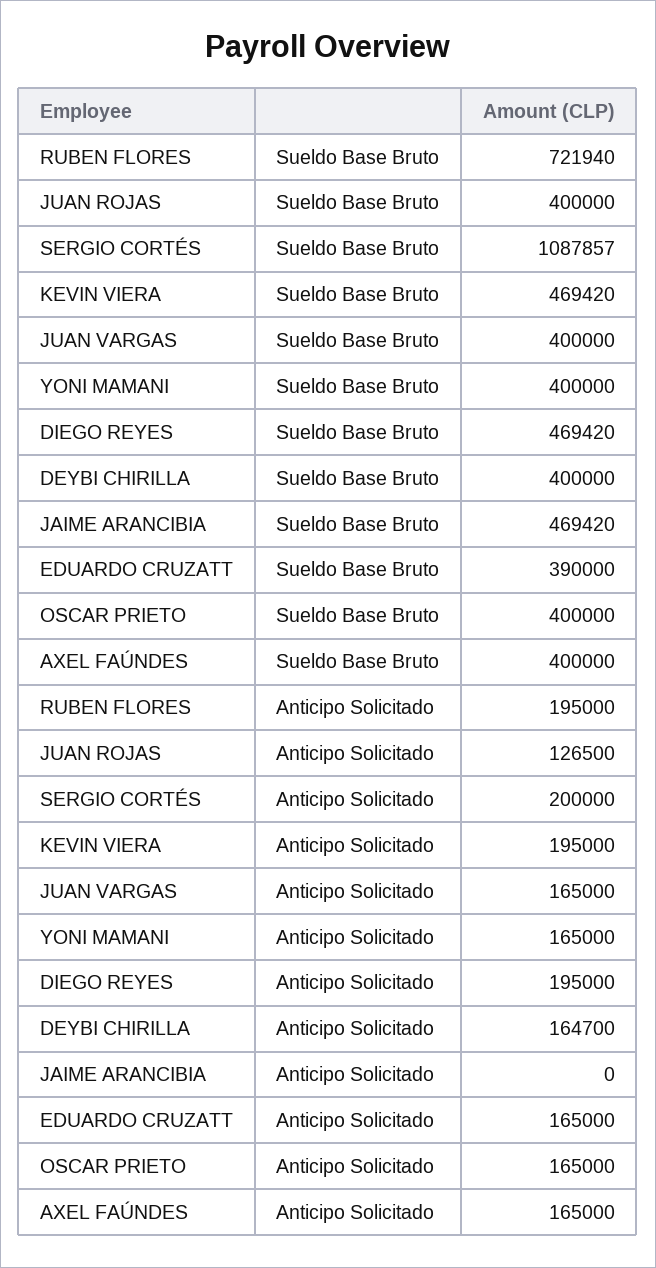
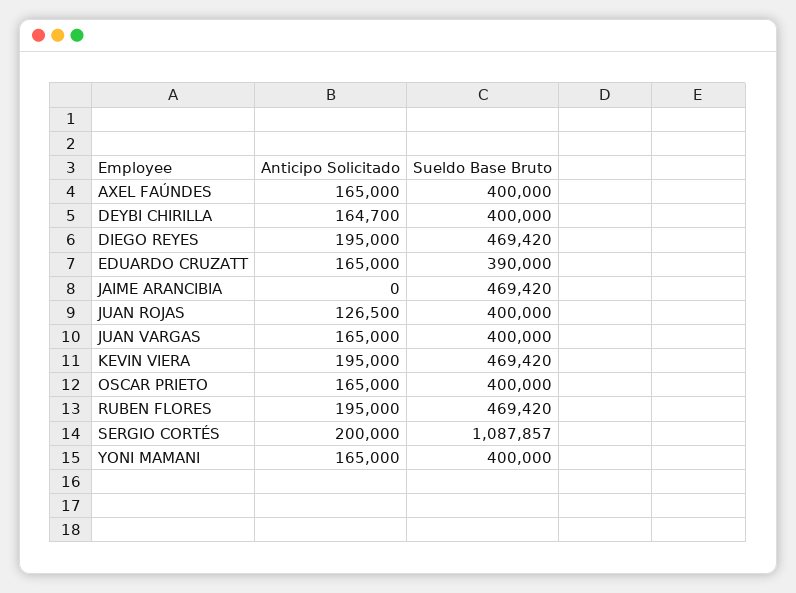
RUBEN FLORES, Sueldo Base Bruto: 721940 -> 469420

